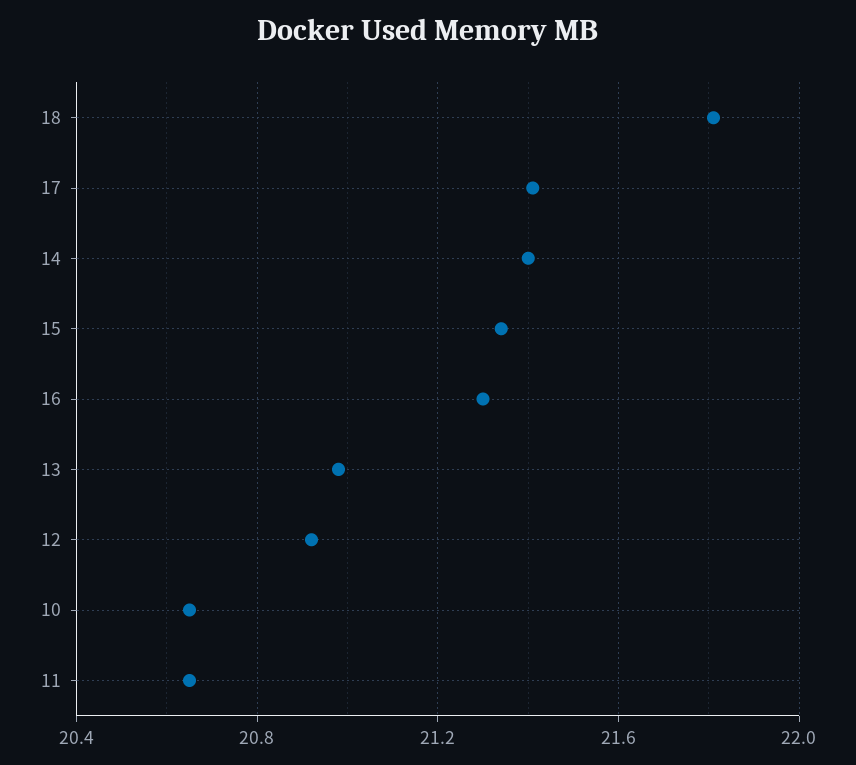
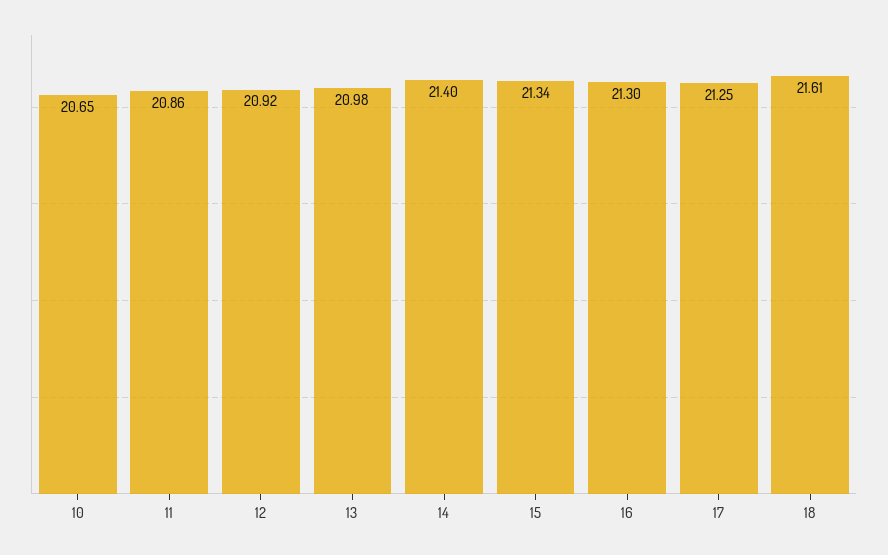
18: 21.8 -> 21.61
17: 21.4 -> 21.25
11: 20.65 -> 20.86

